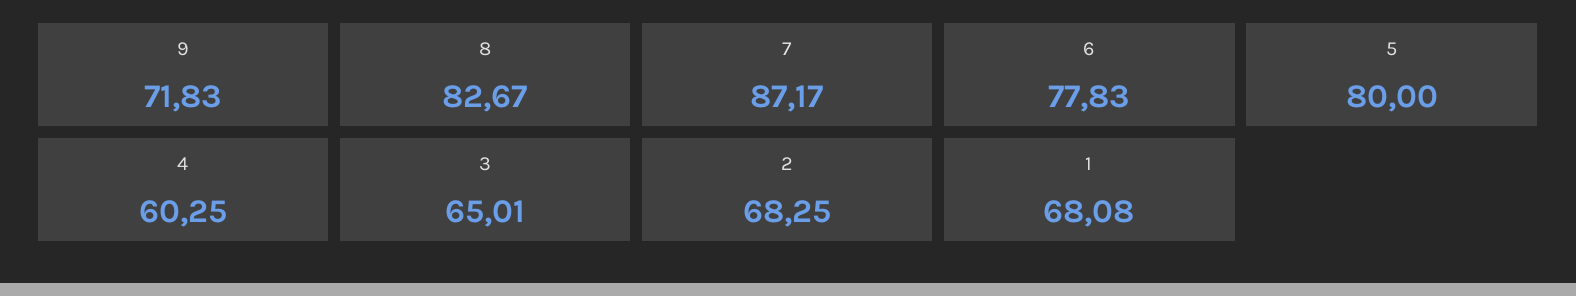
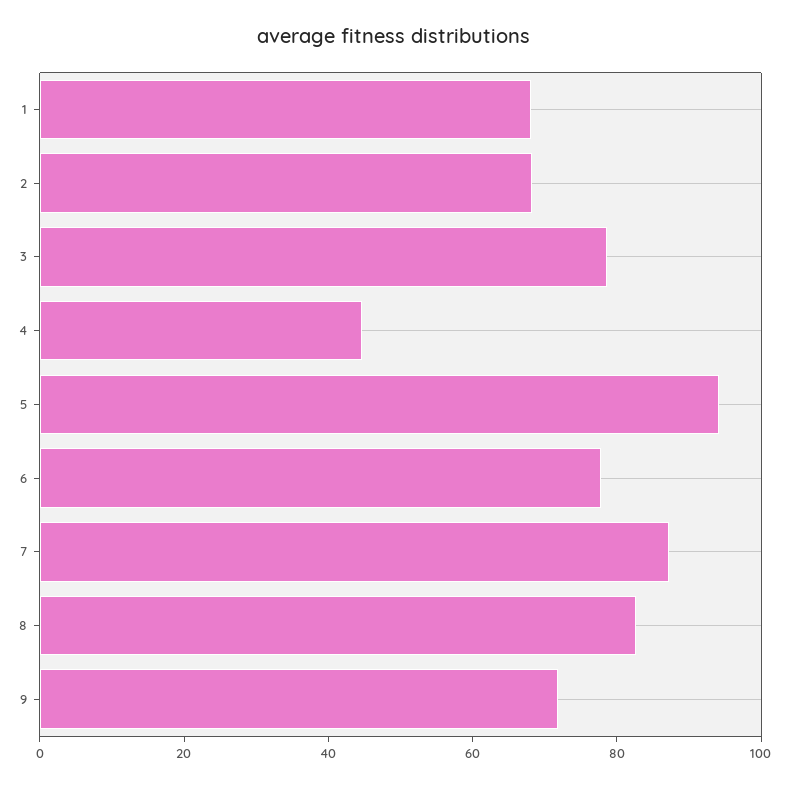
5: 80 -> 95
4: 60.25 -> 45
3: 65.01 -> 80

